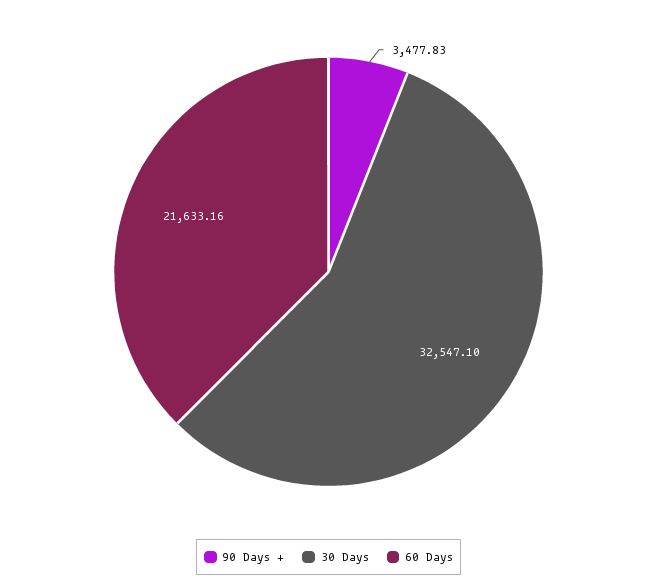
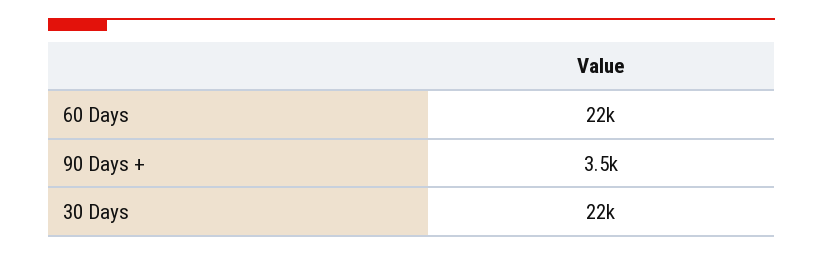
30 Days: 32547.1 -> 22000

